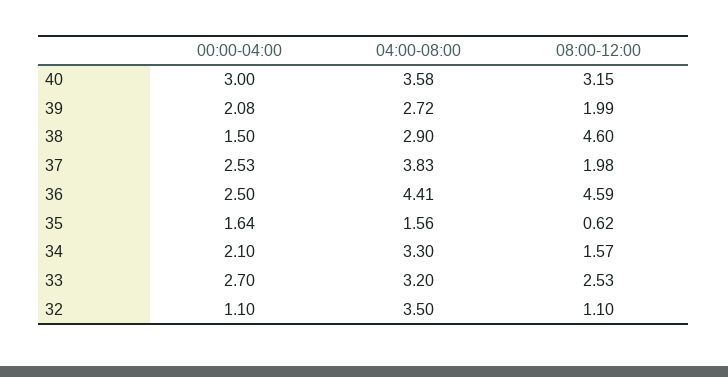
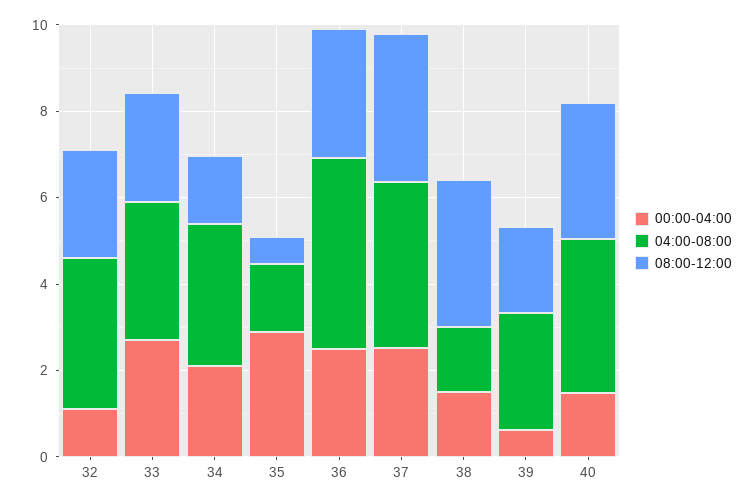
00:00-04:00, 40: 3 -> 1.5
00:00-04:00, 39: 2.08 -> 0.5
04:00-08:00, 38: 2.9 -> 1.5
08:00-12:00, 38: 4.6 -> 3.5
08:00-12:00, 37: 1.98 -> 3.5
08:00-12:00, 36: 4.59 -> 3
00:00-04:00, 35: 1.64 -> 3
08:00-12:00, 32: 1.1 -> 2.5

